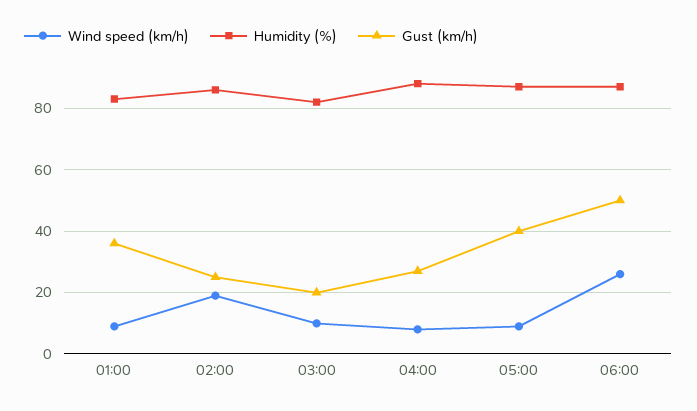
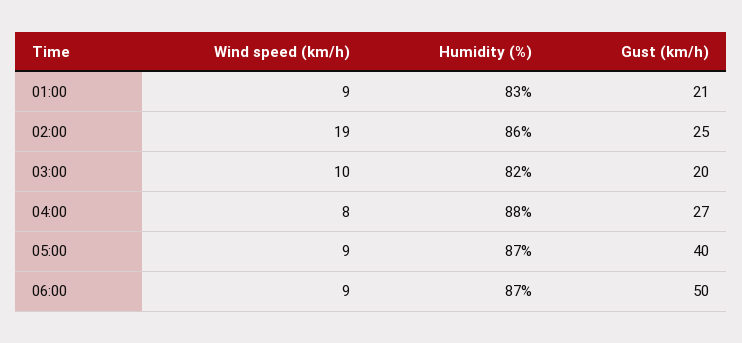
Gust (km/h), 01:00: 35 -> 21
Wind speed (km/h), 06:00: 25 -> 9

